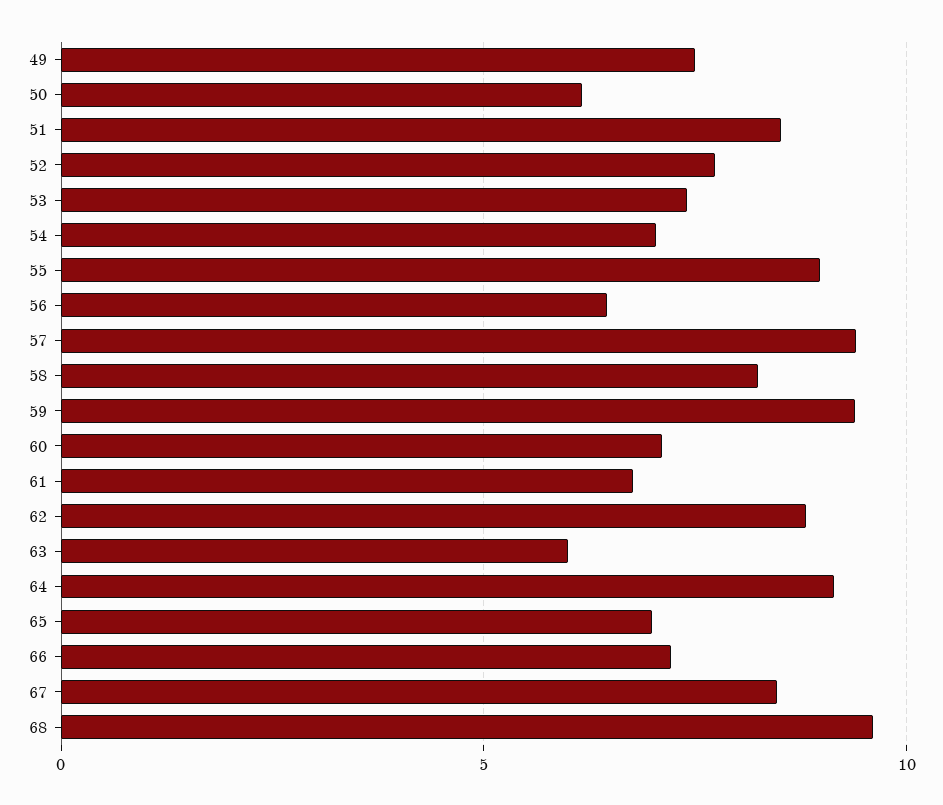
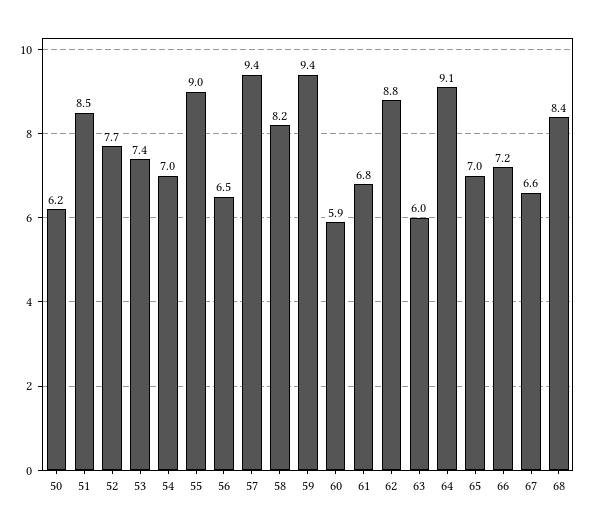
49: 7.5 -> none
60: 7 -> 5.9
67: 8.5 -> 6.6
68: 9.5 -> 8.4

